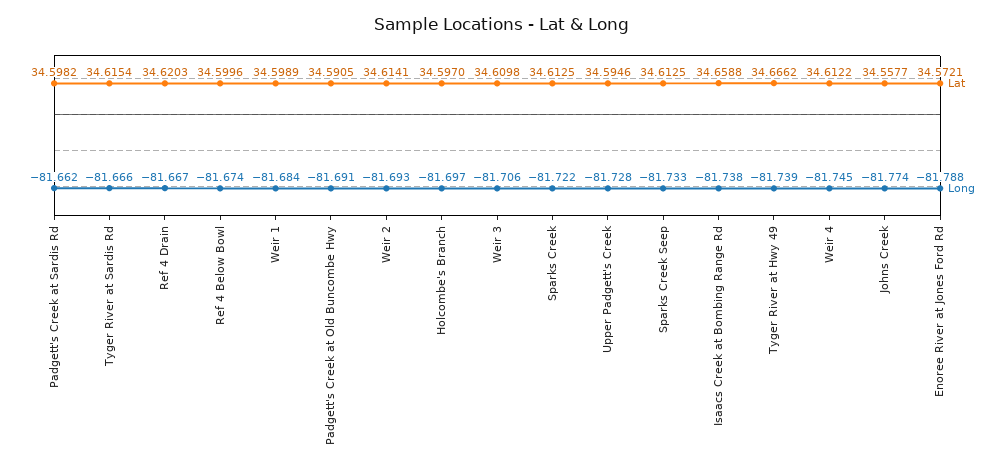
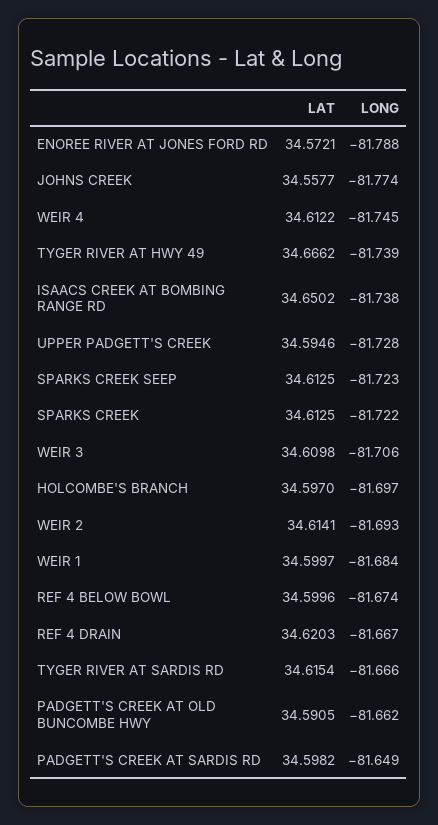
Long, Padgett's Creek at Sardis Rd: -81.662 -> -81.649
Lat, Weir 1: 34.5989 -> 34.5997
Long, Padgett's Creek at Old Buncombe Hwy: -81.691 -> -81.662
Long, Sparks Creek Seep: -81.733 -> -81.723
Lat, Isaacs Creek at Bombing Range Rd: 34.6588 -> 34.6502

